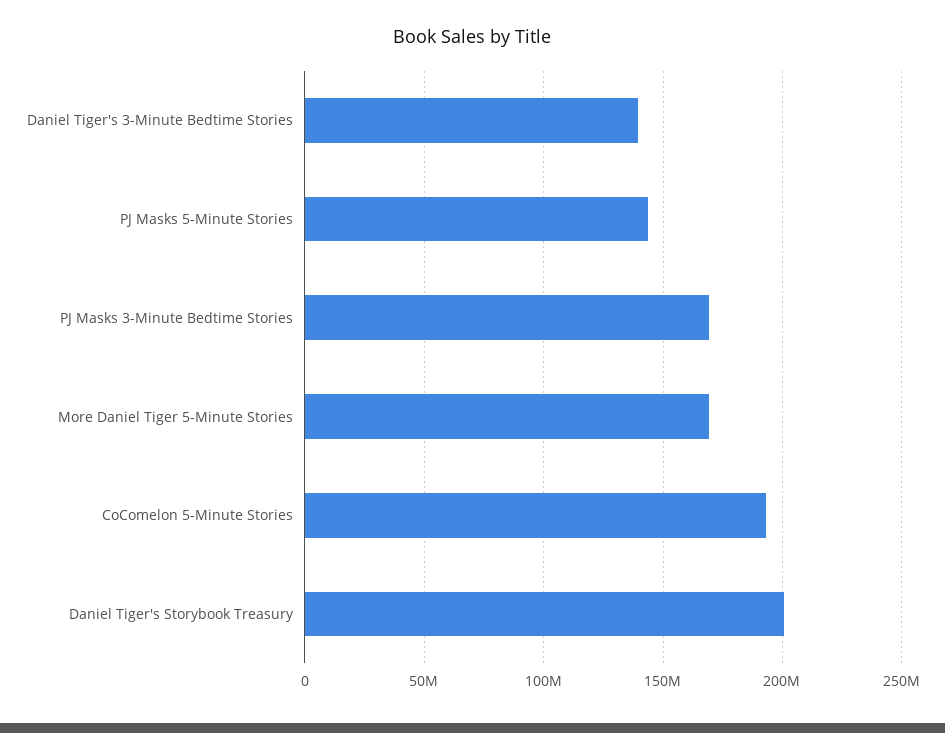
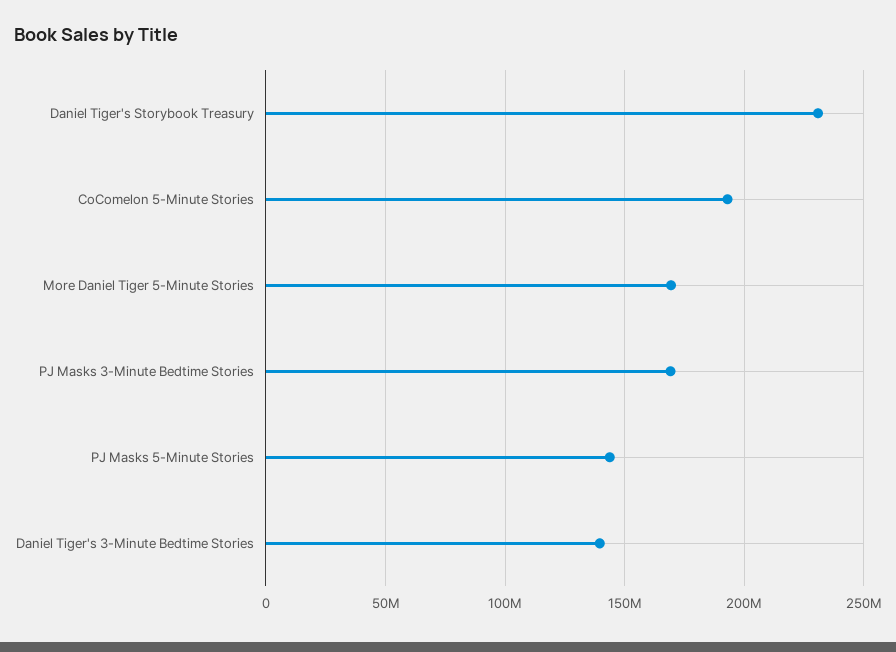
Daniel Tiger's Storybook Treasury: 200000000 -> 230000000

